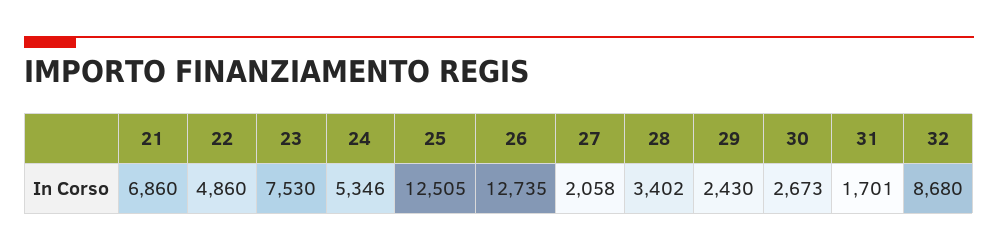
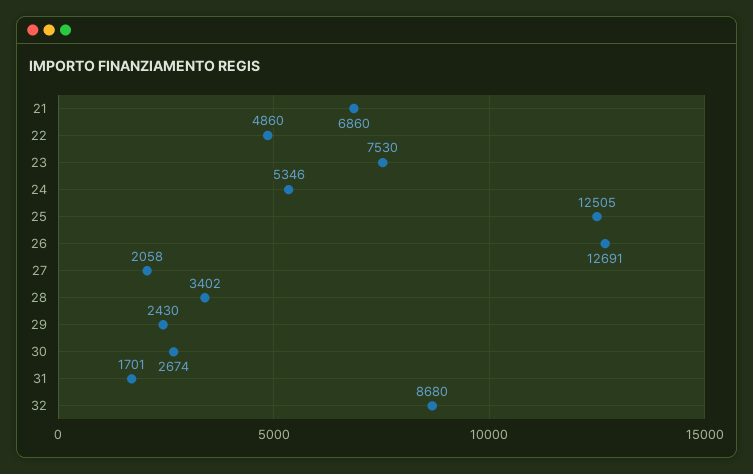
26: 12735 -> 12691
30: 2673 -> 2674

